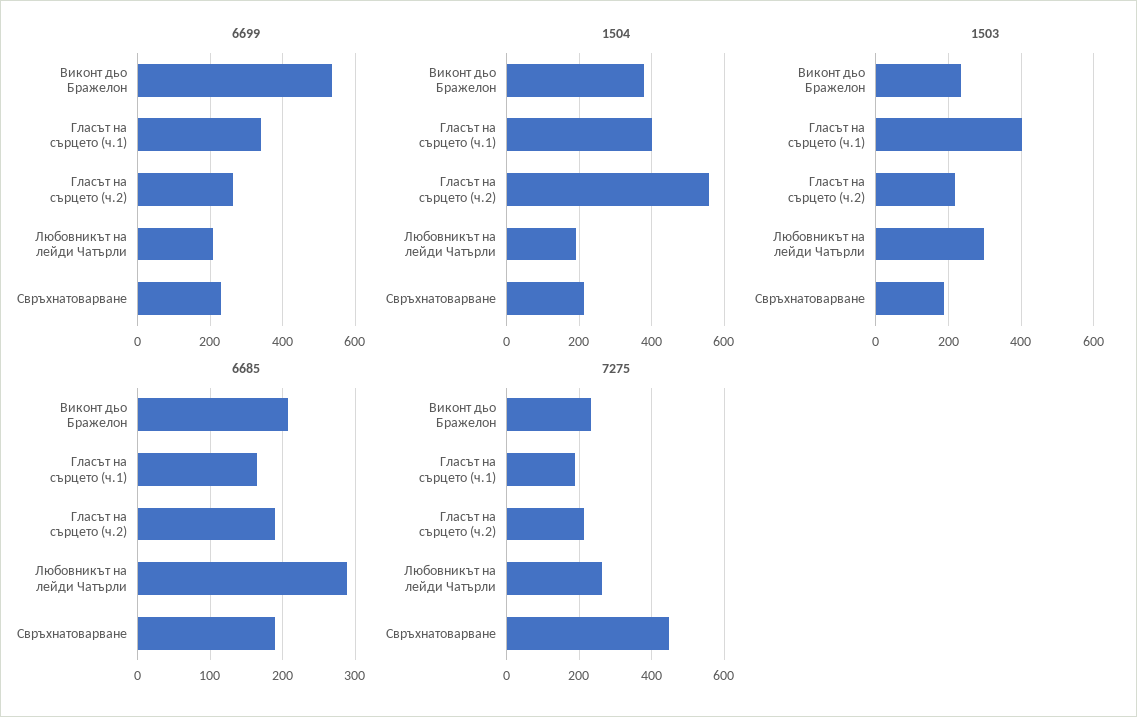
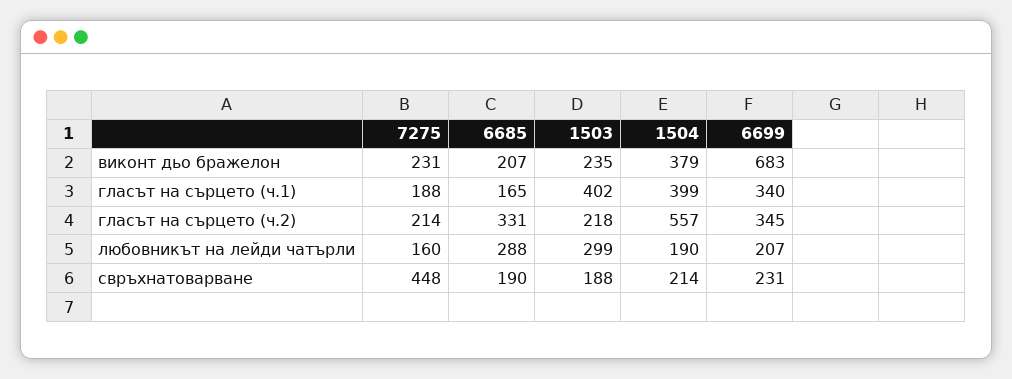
6699, Виконт дьо Бражелон: 540 -> 683
6699, Гласът на сърцето (ч.2): 260 -> 345
6685, Гласът на сърцето (ч.2): 190 -> 331
7275, Любовникът на лейди Чатърли: 260 -> 160

